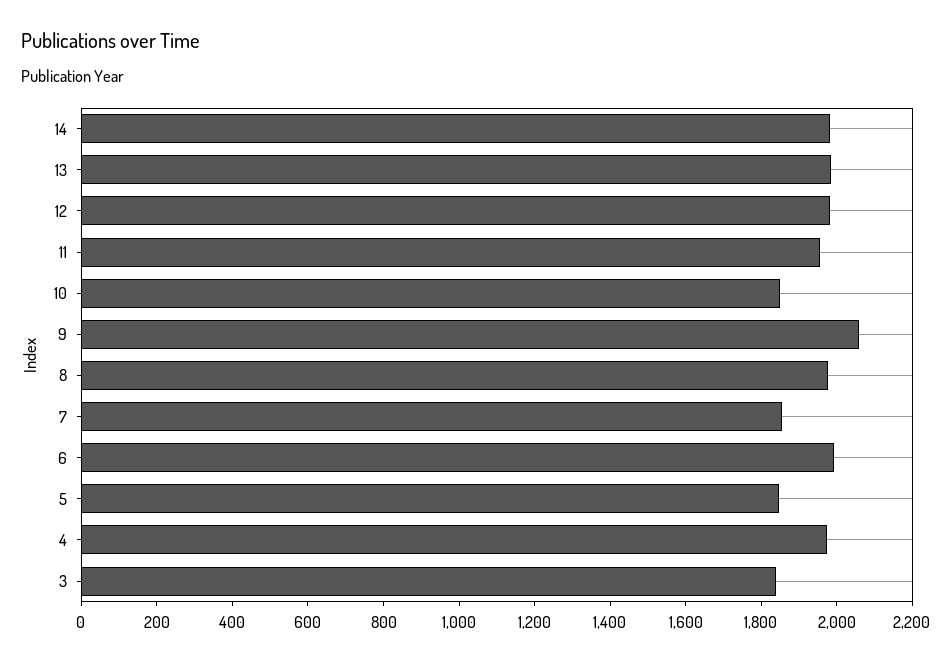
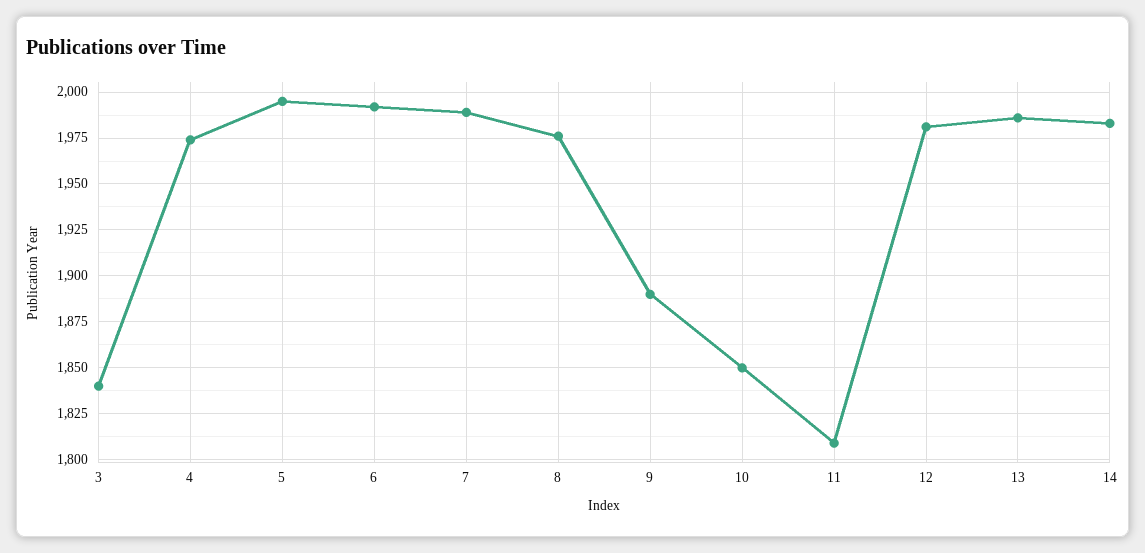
11: 1950 -> 1810
9: 2050 -> 1890
7: 1850 -> 1990
5: 1850 -> 1995

